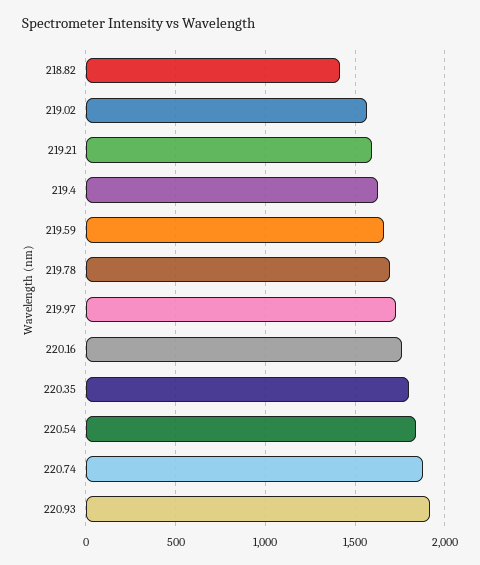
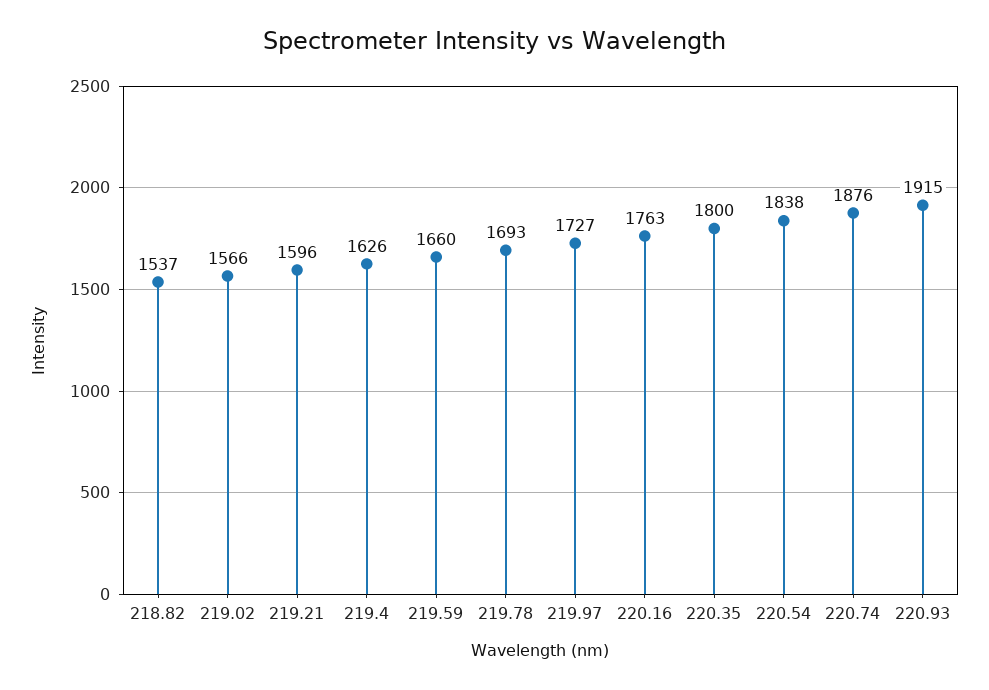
218.82: 1400 -> 1537

